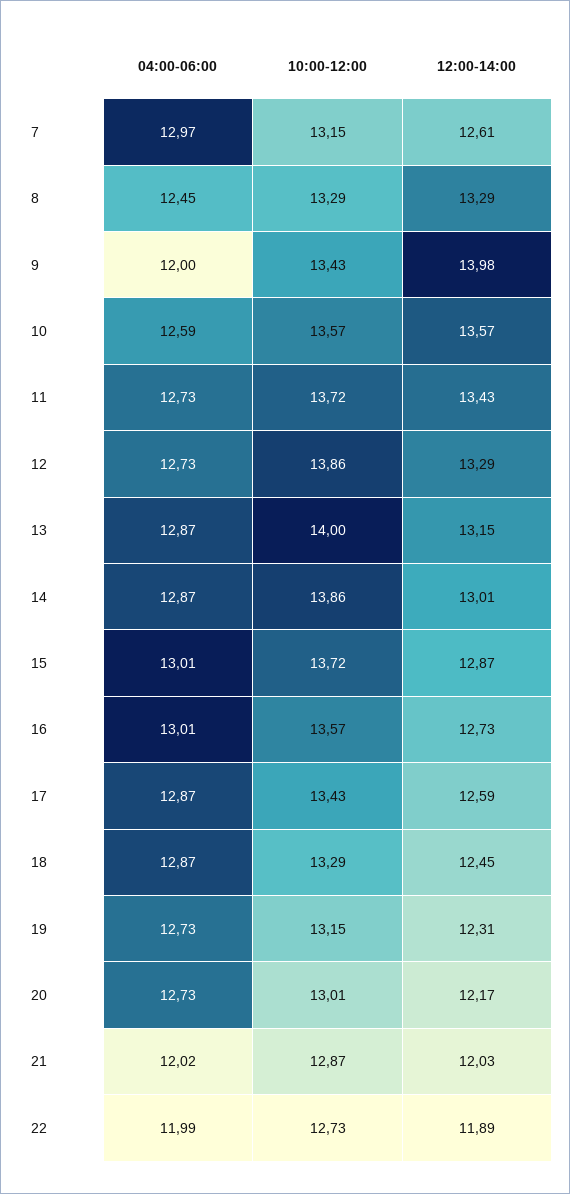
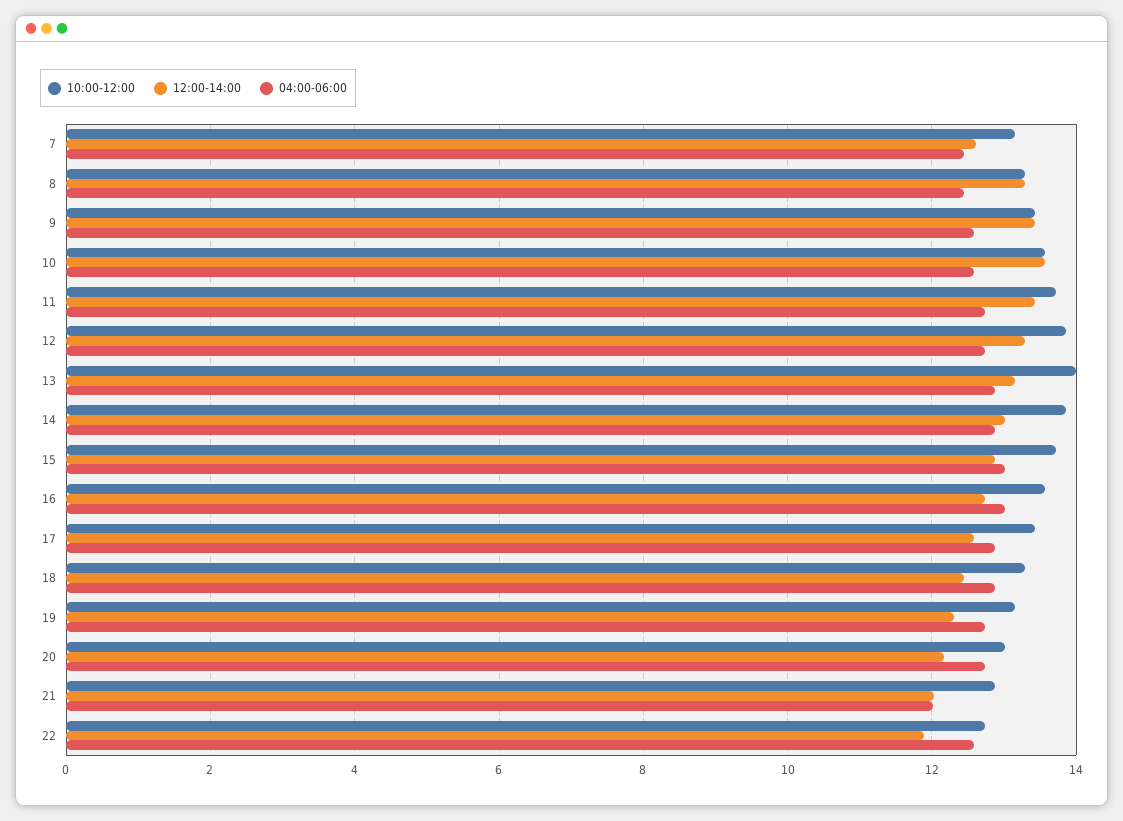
04:00-06:00, 7: 12.97 -> 12.4
04:00-06:00, 9: 12 -> 12.6
12:00-14:00, 9: 13.98 -> 13.4
04:00-06:00, 22: 11.99 -> 12.6

